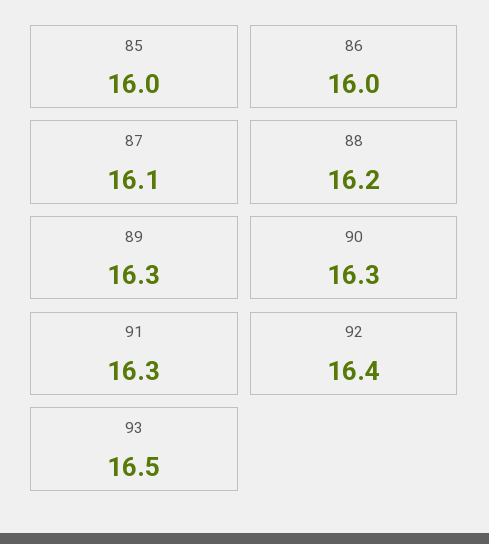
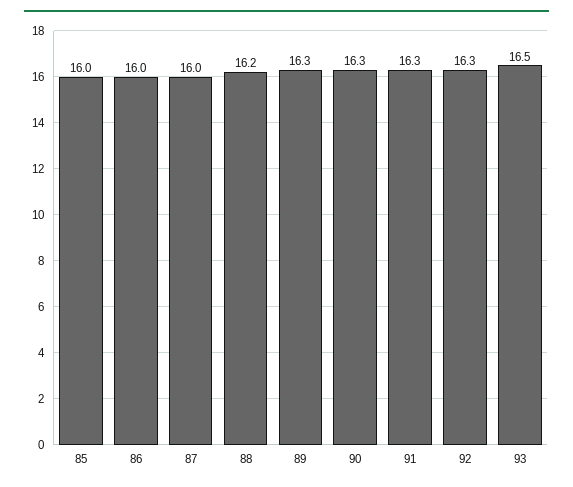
87: 16.1 -> 16
92: 16.4 -> 16.3

